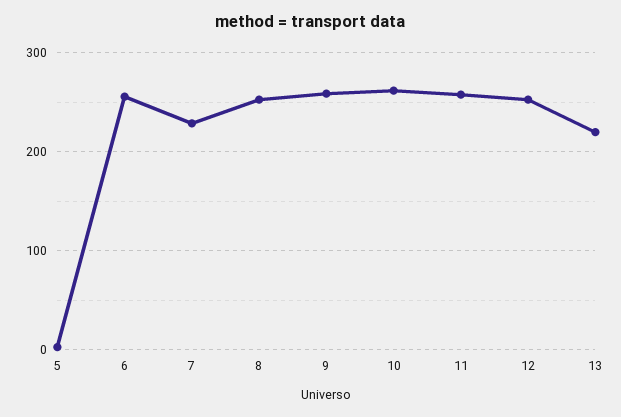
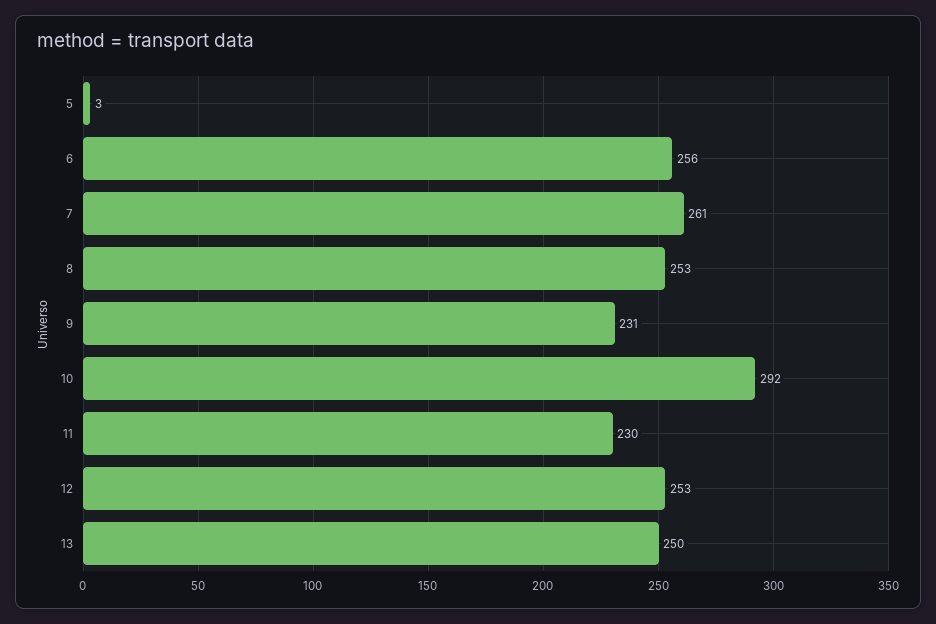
7: 230 -> 261
9: 260 -> 231
10: 260 -> 292
11: 260 -> 230
13: 220 -> 250

